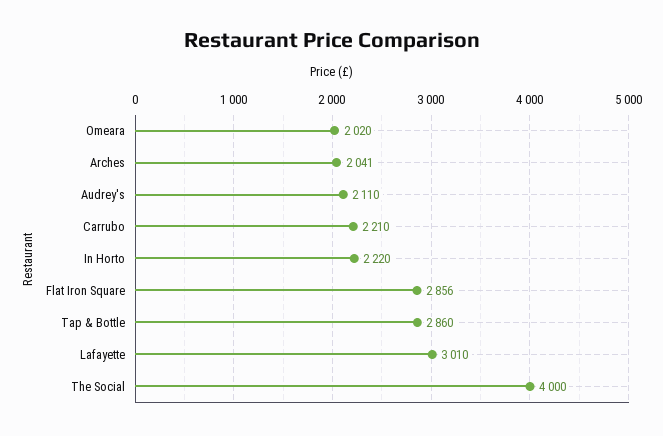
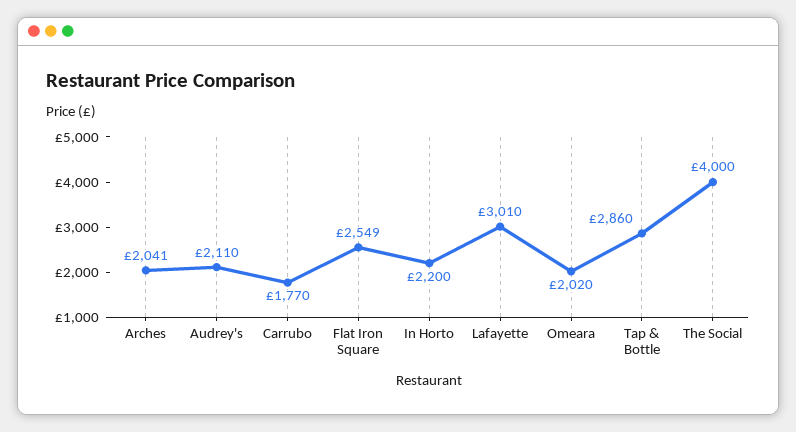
Carrubo: 2210 -> 1770
In Horto: 2220 -> 2200
Flat Iron Square: 2856 -> 2549

